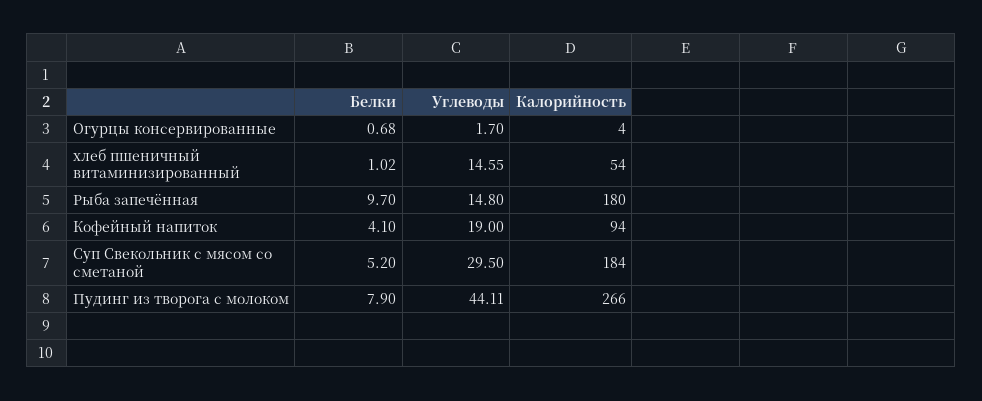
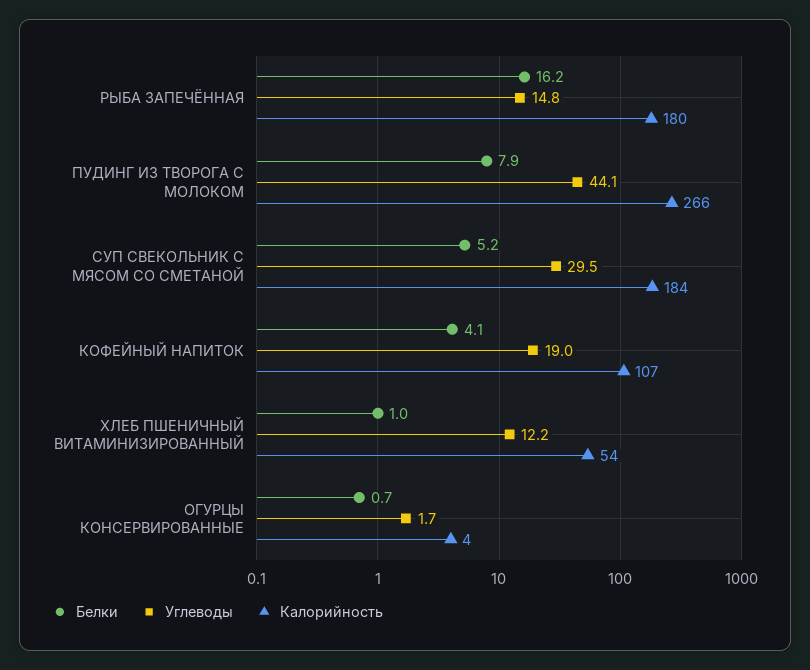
Углеводы, хлеб пшеничный витаминизированный: 14.55 -> 12.2
Белки, Рыба запечённая: 9.7 -> 16.2
Калорийность, Кофейный напиток: 94 -> 107

